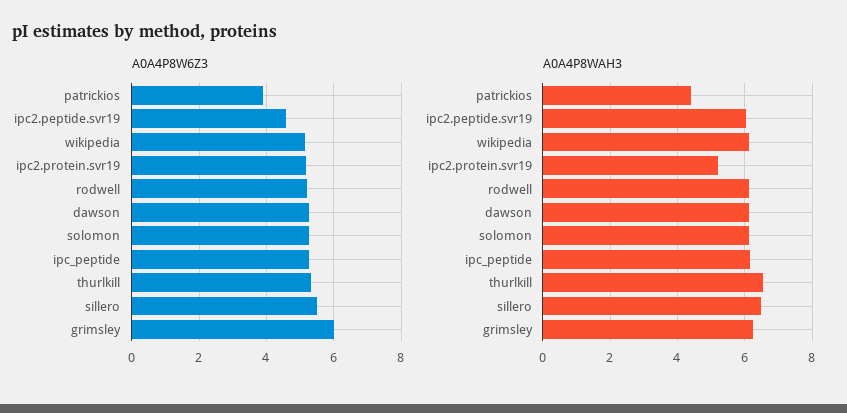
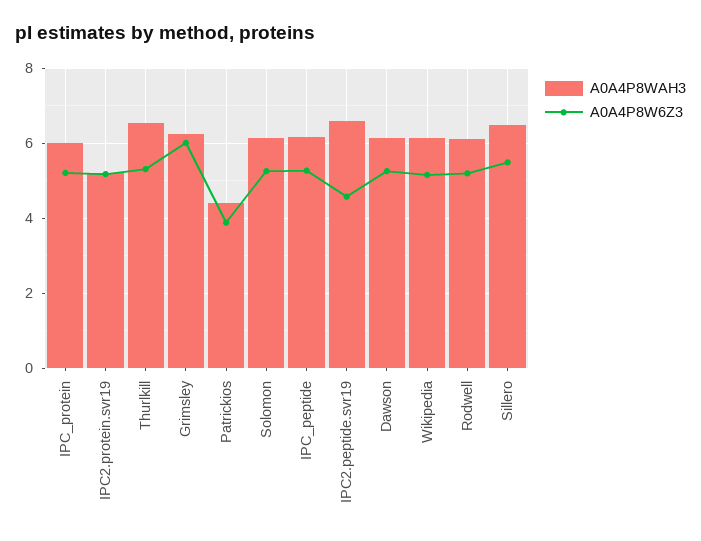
A0A4P8WAH3, ipc2.peptide.svr19: 6 -> 6.6
A0A4P8WAH3, IPC_protein: none -> 6
A0A4P8W6Z3, IPC_protein: none -> 5.2

